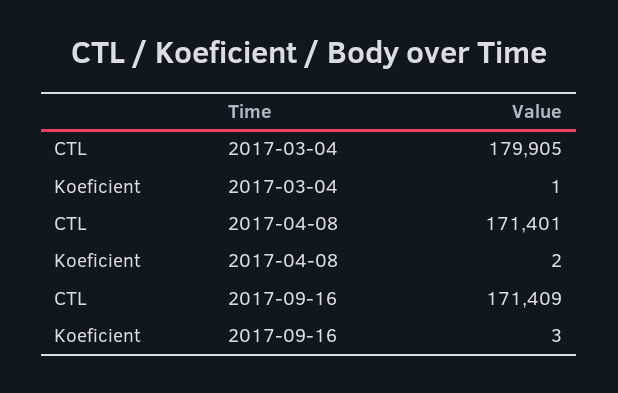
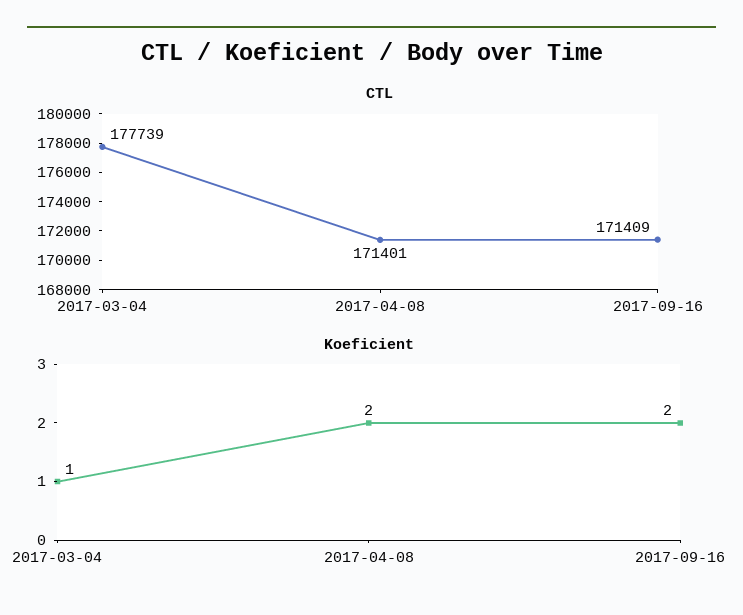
CTL, 2017-03-04: 179905 -> 177739
Koeficient, 2017-09-16: 3 -> 2

